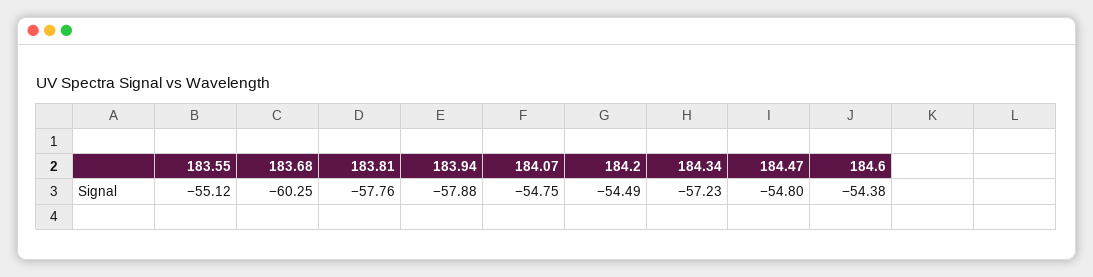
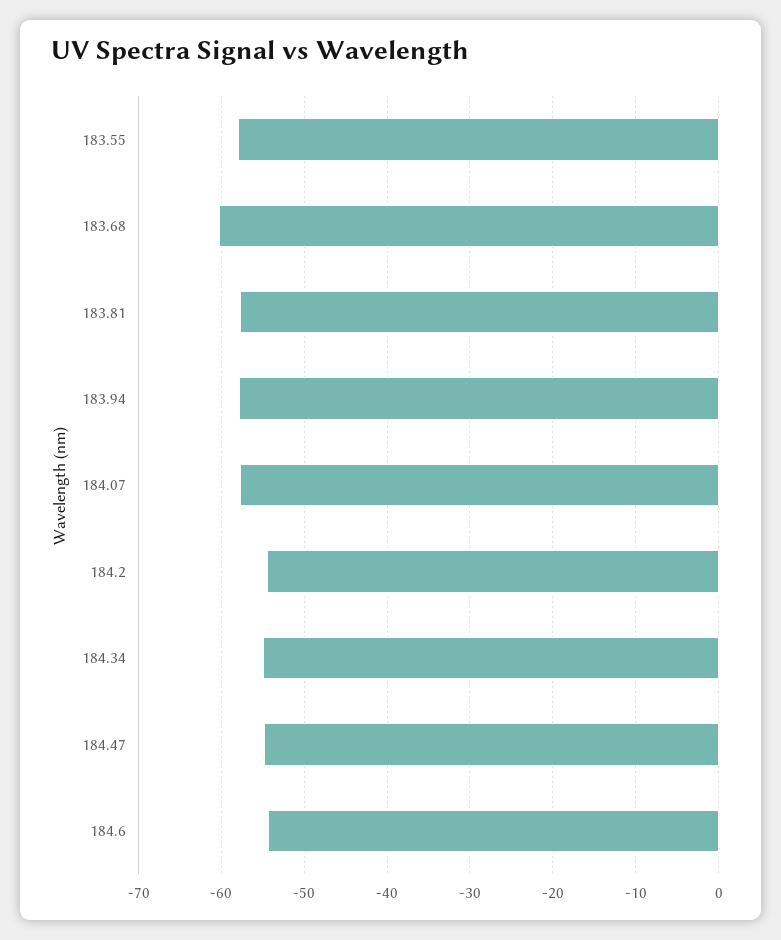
183.55: -55.12 -> -58
184.07: -54.75 -> -58
184.34: -57.23 -> -55

